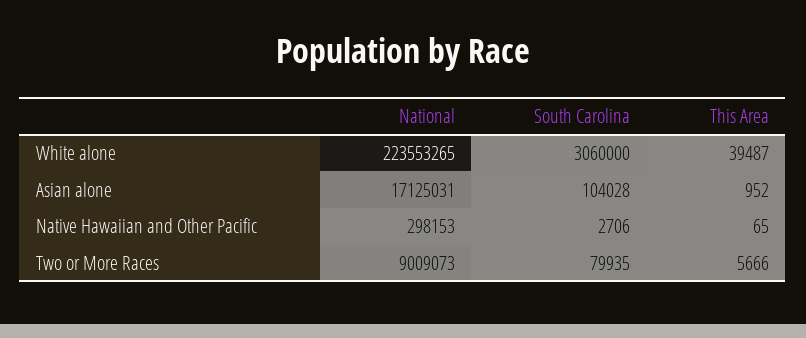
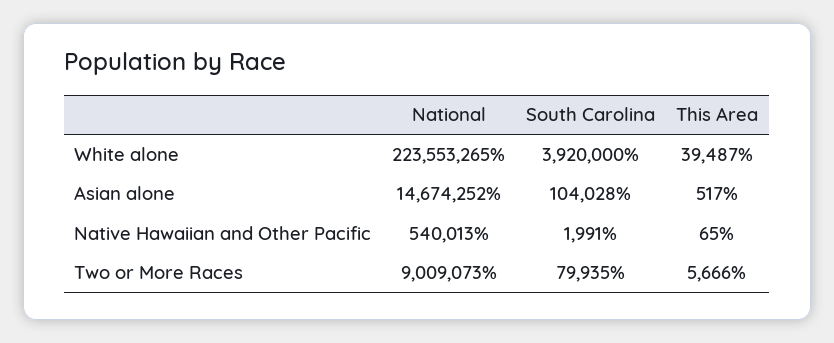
South Carolina, White alone: 3060000 -> 3920000
National, Asian alone: 17125031 -> 14674252
This Area, Asian alone: 952 -> 517
National, Native Hawaiian and Other Pacific: 298153 -> 540013
South Carolina, Native Hawaiian and Other Pacific: 2706 -> 1991

